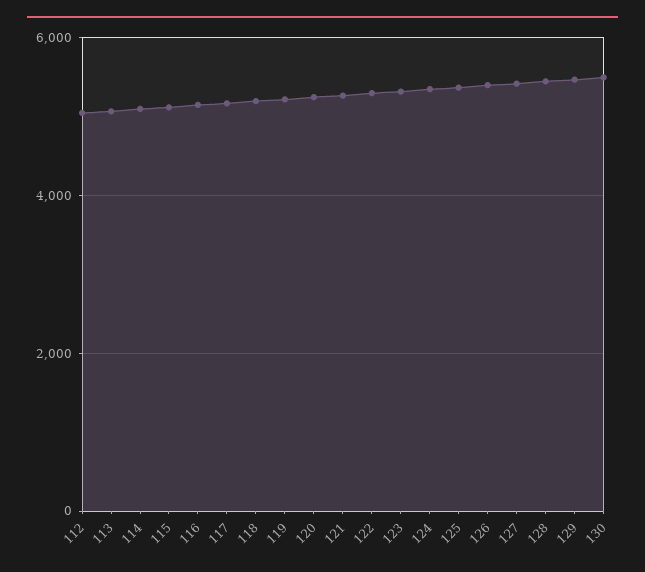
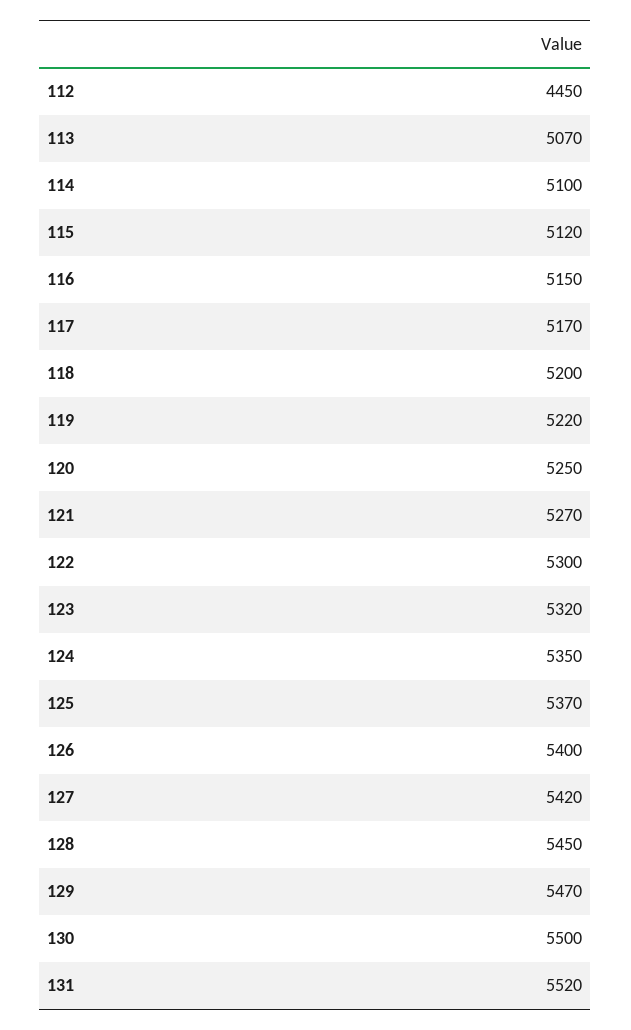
112: 5000 -> 4450
131: none -> 5520

